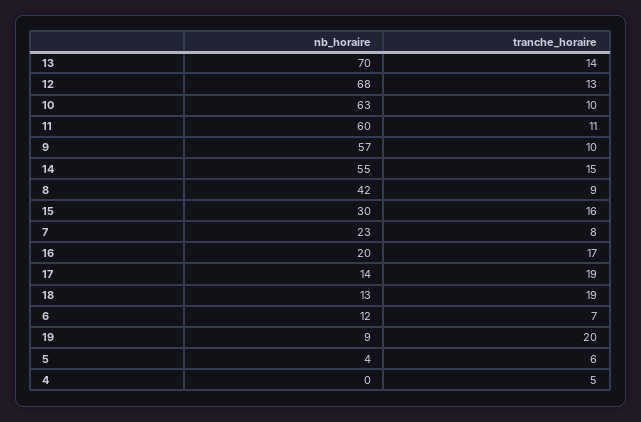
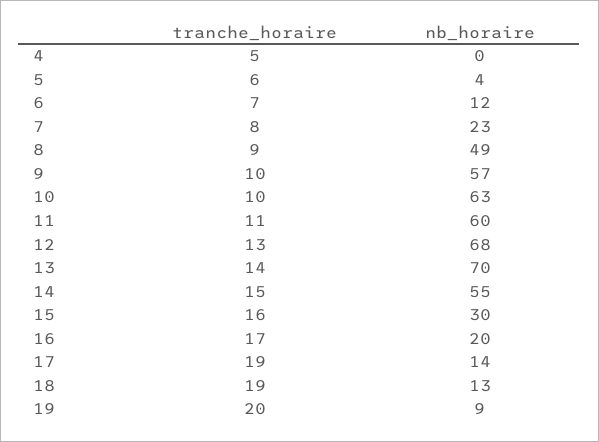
nb_horaire, 8: 42 -> 49

